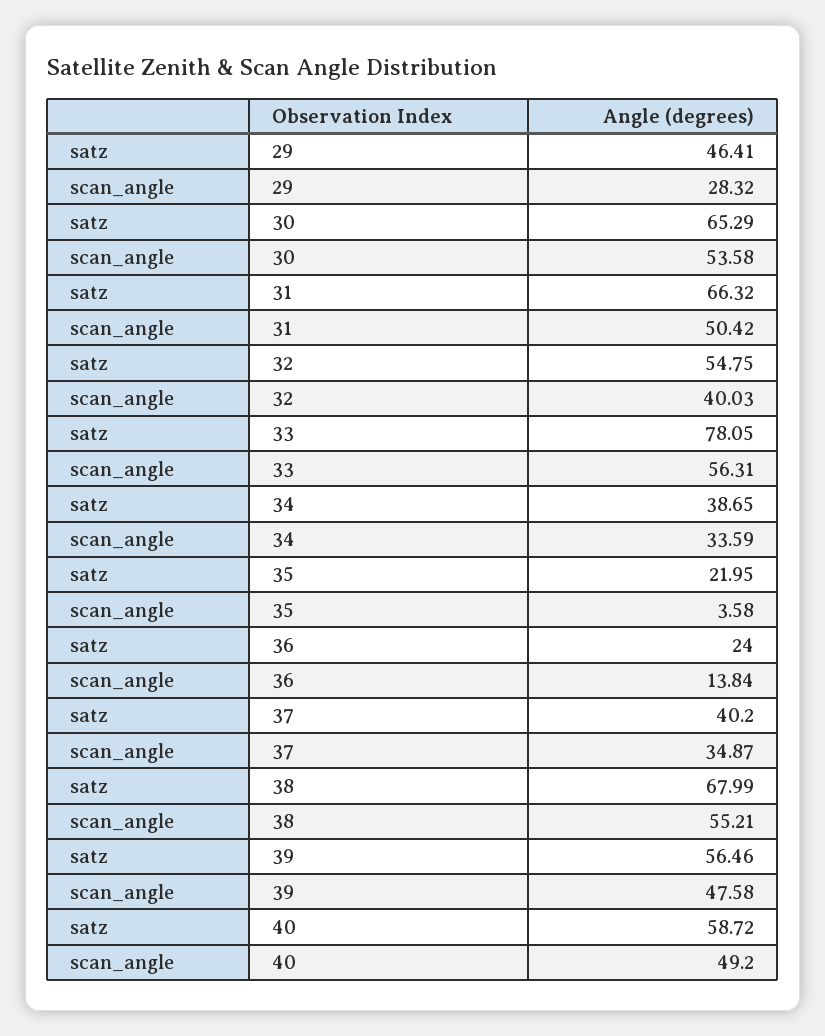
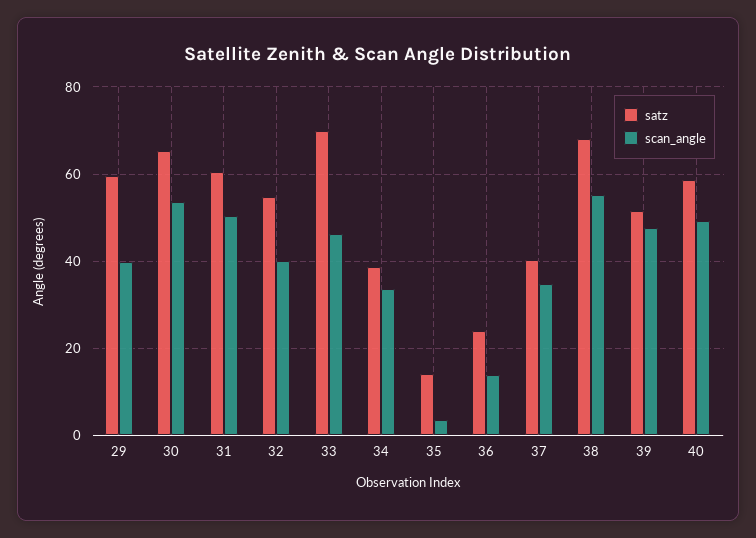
satz, 29: 46.41 -> 60
scan_angle, 29: 28.32 -> 40
satz, 31: 66.32 -> 60
satz, 33: 78.05 -> 70
scan_angle, 33: 56.31 -> 46
satz, 35: 21.95 -> 14
satz, 39: 56.46 -> 52

